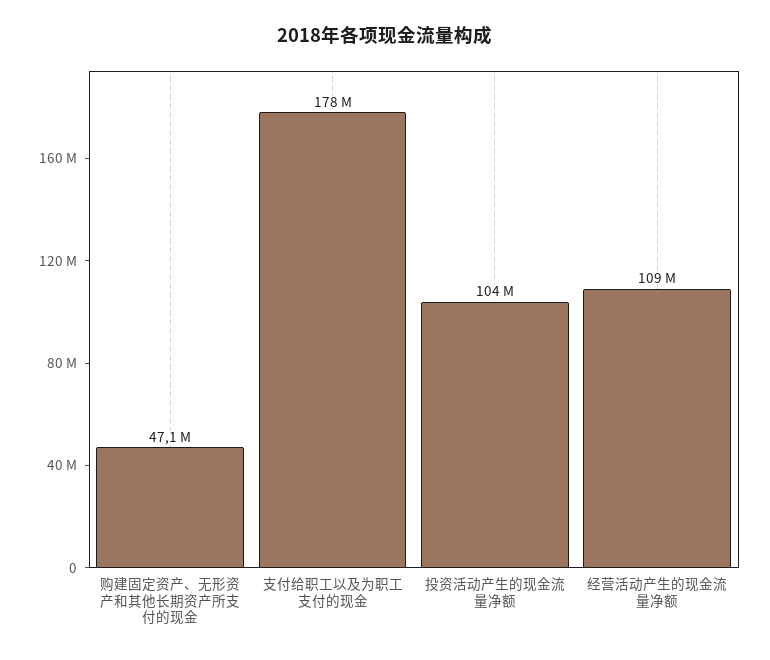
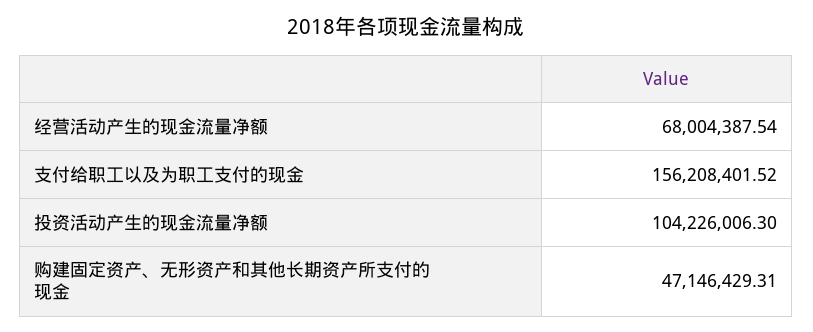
支付给职工以及为职工支付的现金: 178000000 -> 156208401.52
经营活动产生的现金流量净额: 109000000 -> 68004387.54

